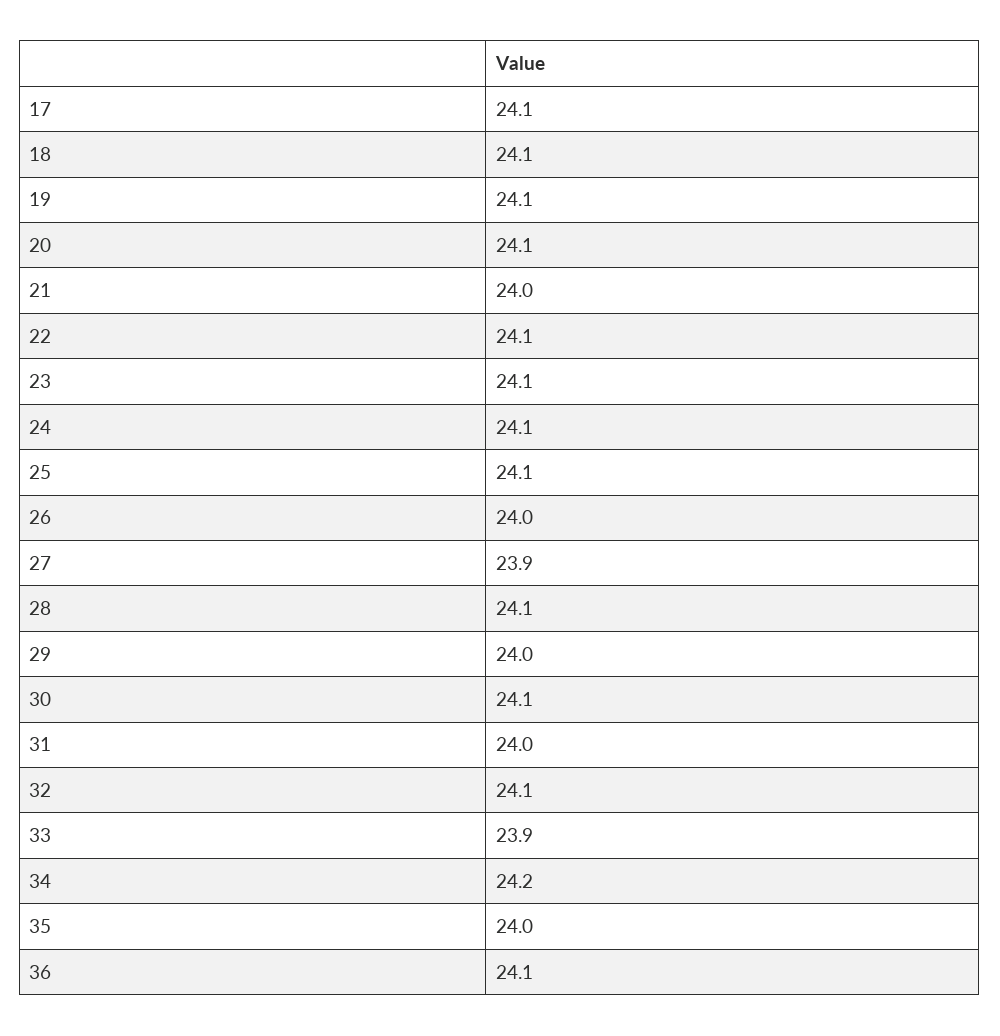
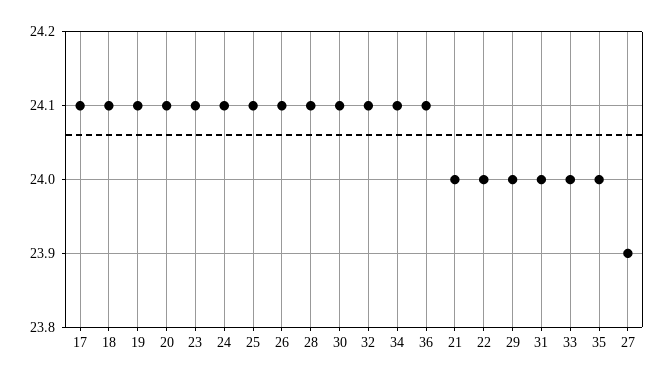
22: 24.1 -> 24
26: 24 -> 24.1
33: 23.9 -> 24
34: 24.2 -> 24.1

